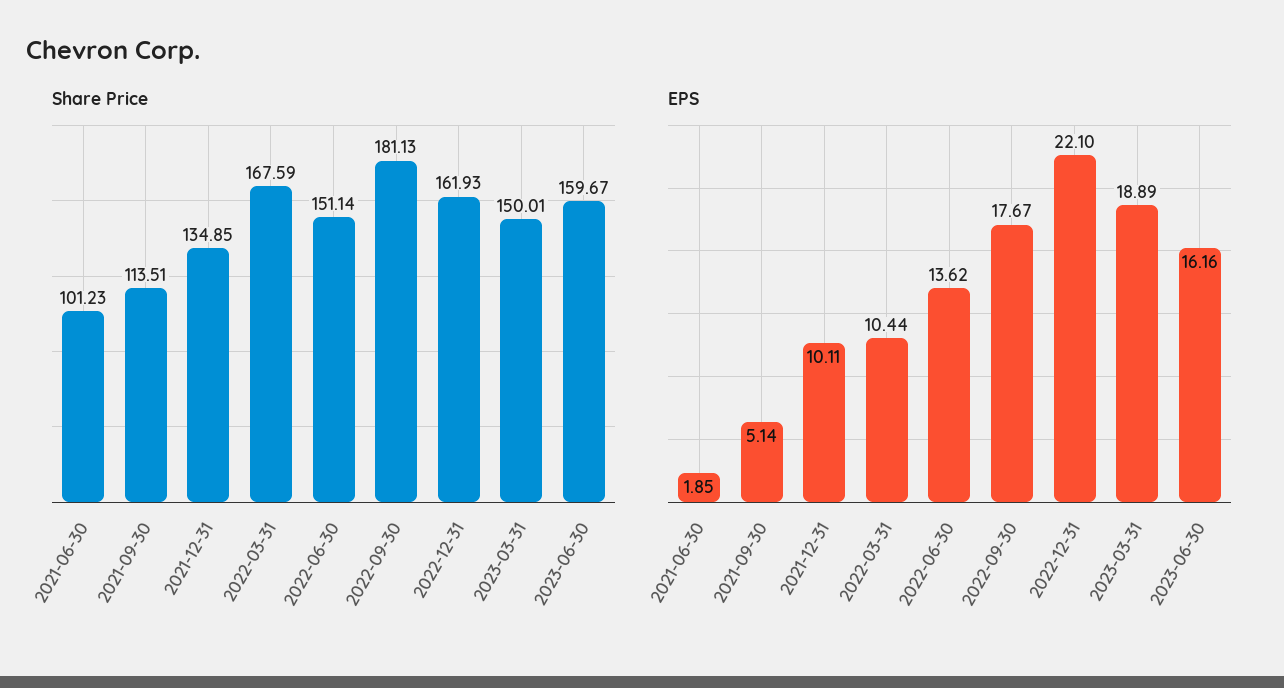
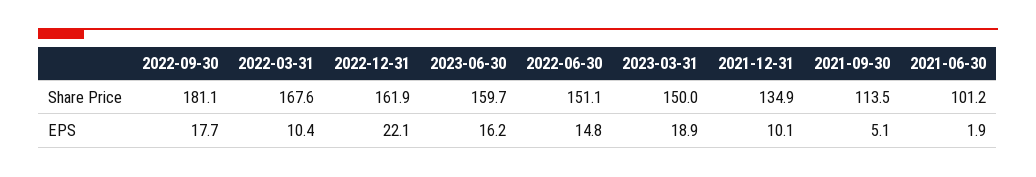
EPS, 2022-06-30: 13.62 -> 14.8

